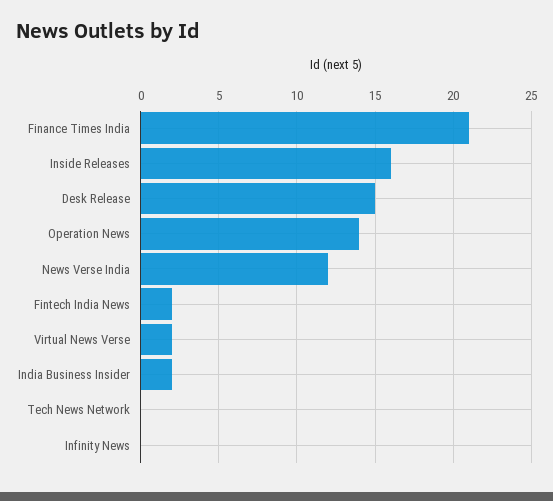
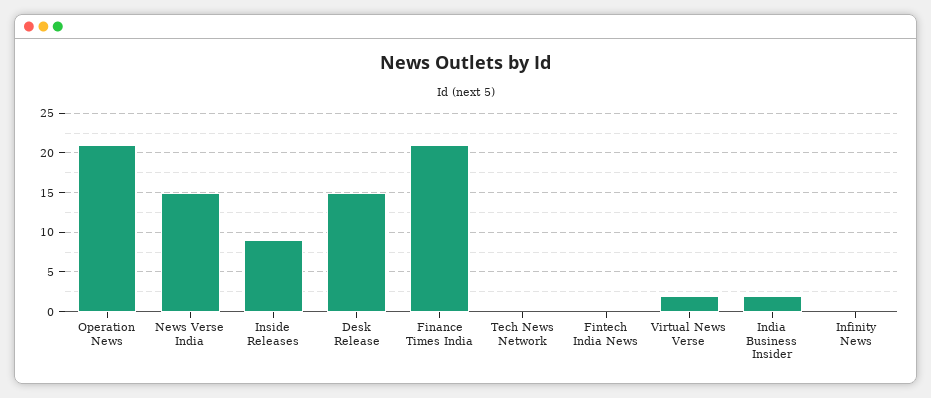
Inside Releases: 16 -> 9
Operation News: 14 -> 21
News Verse India: 12 -> 15
Fintech India News: 2 -> 0

